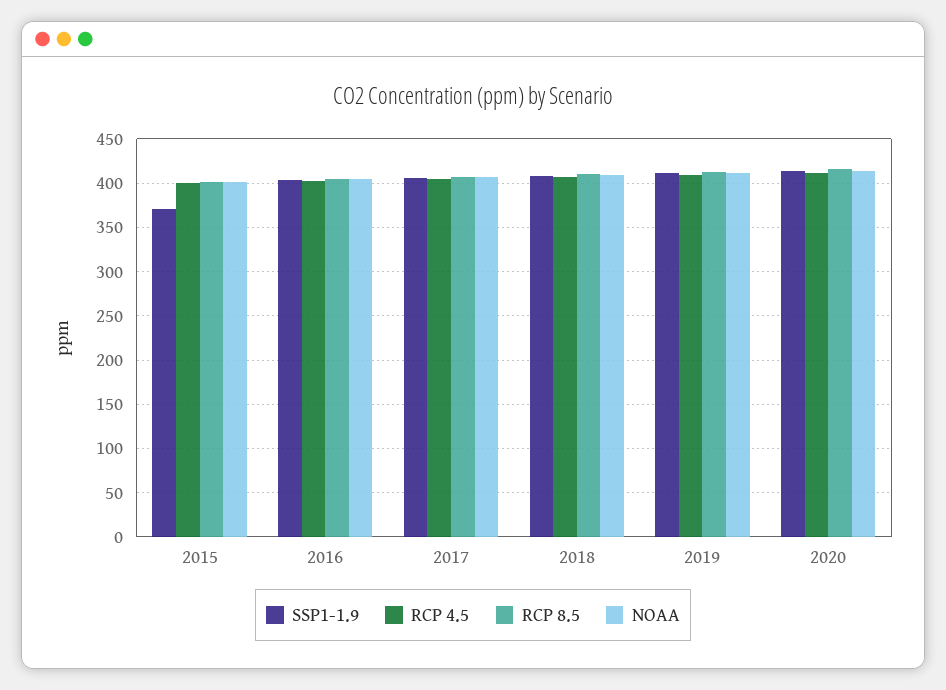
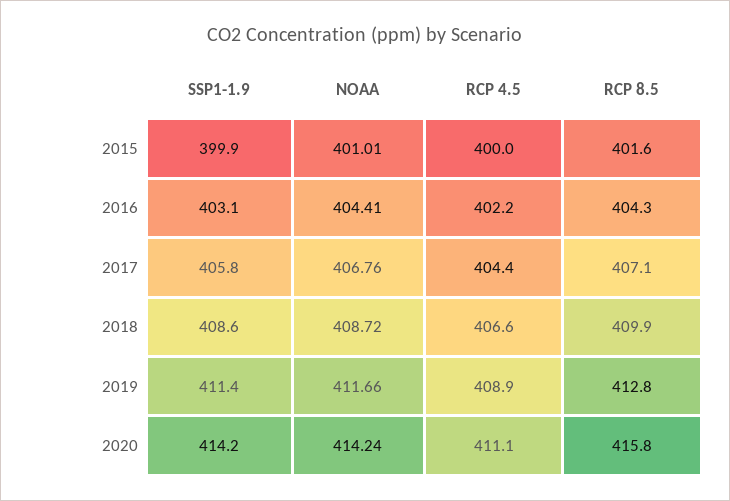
SSP1-1.9, 2015: 370 -> 399.9

